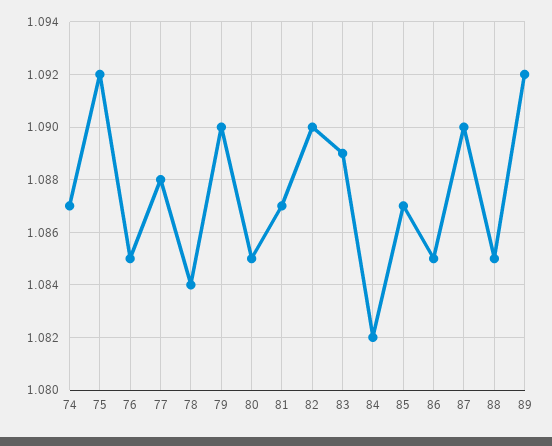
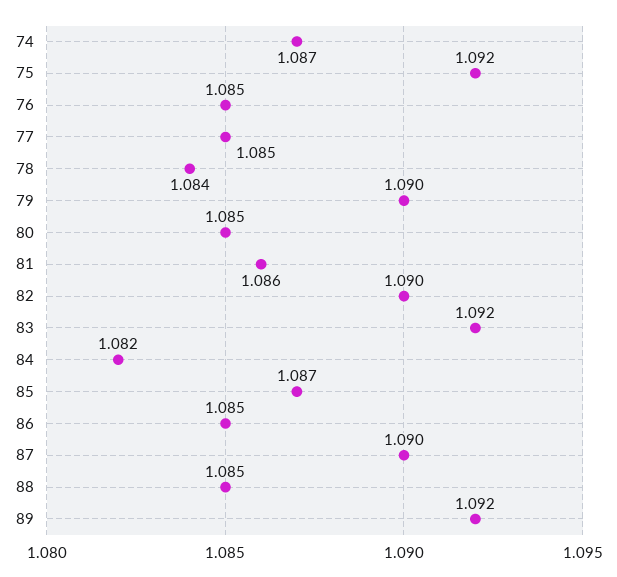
77: 1.088 -> 1.085
81: 1.087 -> 1.086
83: 1.089 -> 1.092

